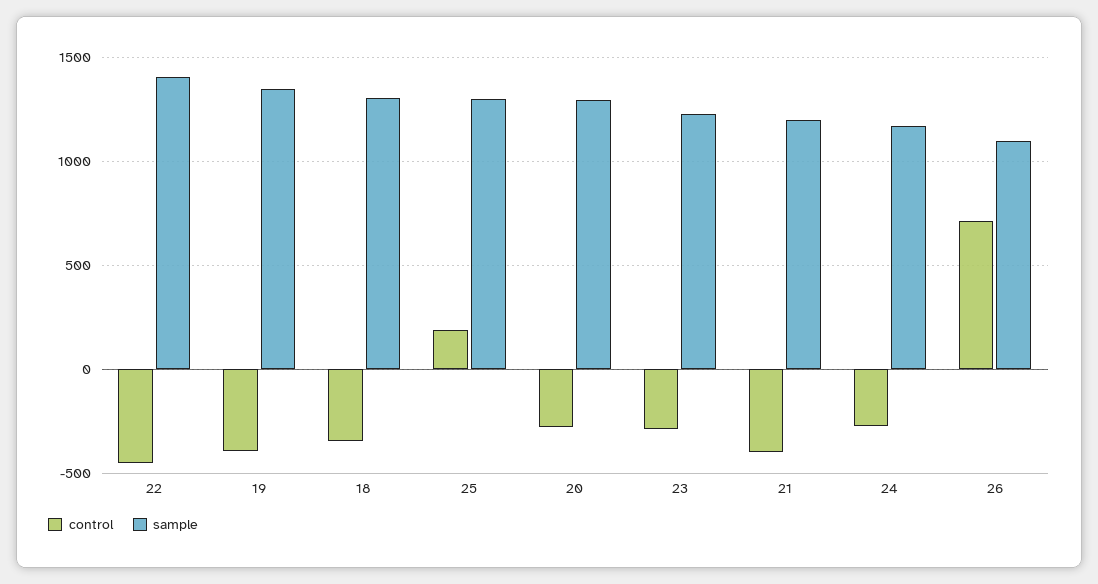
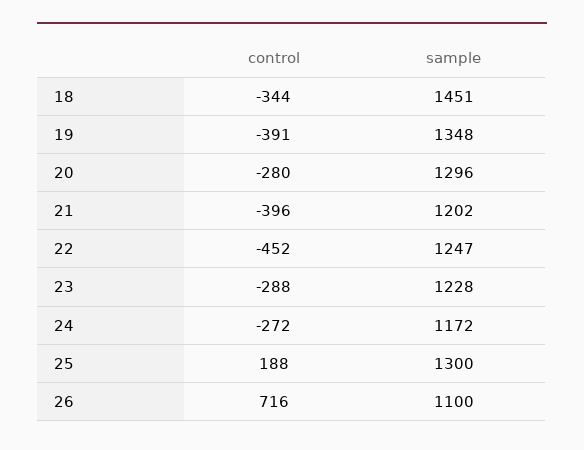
sample, 22: 1400 -> 1247
sample, 18: 1300 -> 1451

